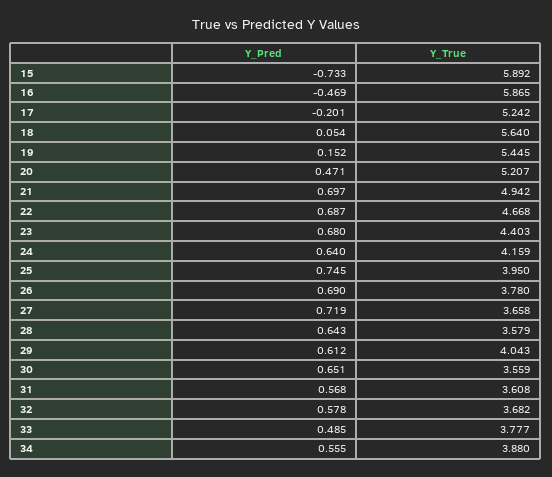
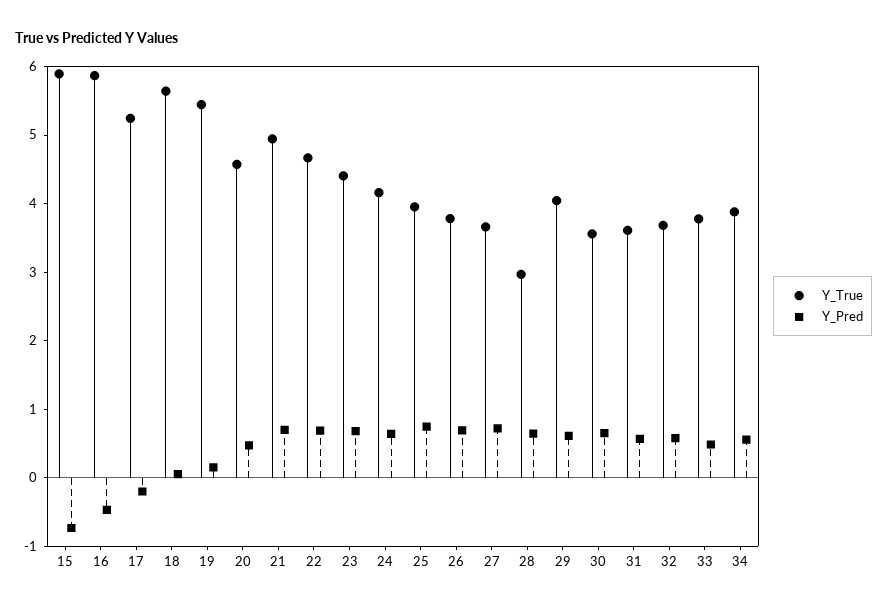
Y_True, 20: 5.207 -> 4.6
Y_True, 28: 3.579 -> 3

